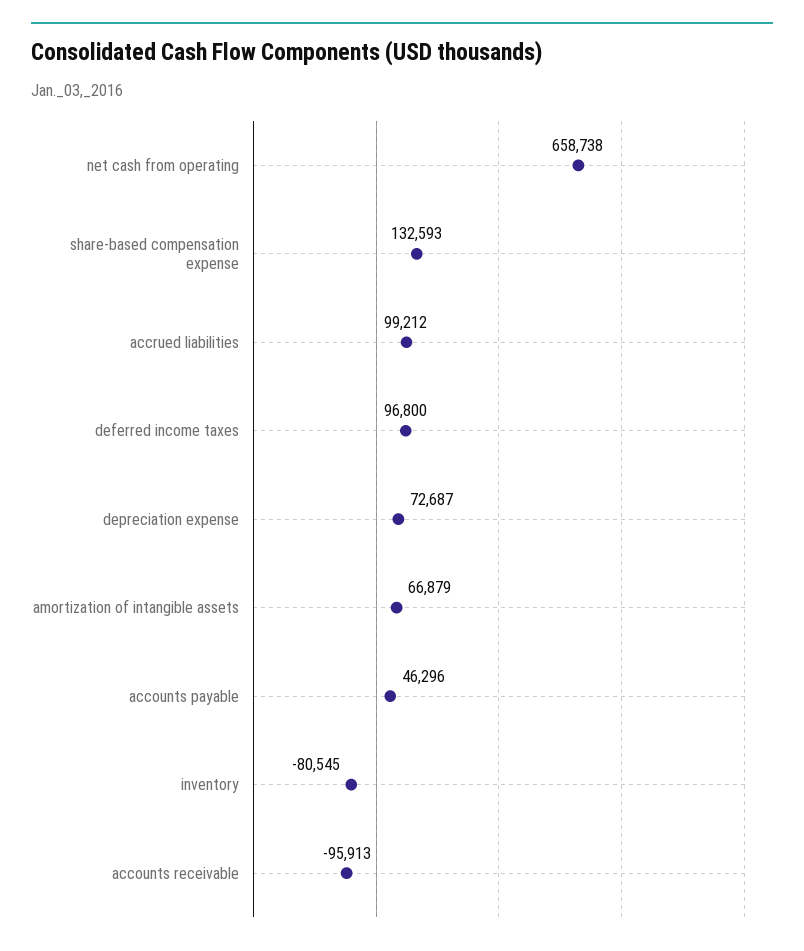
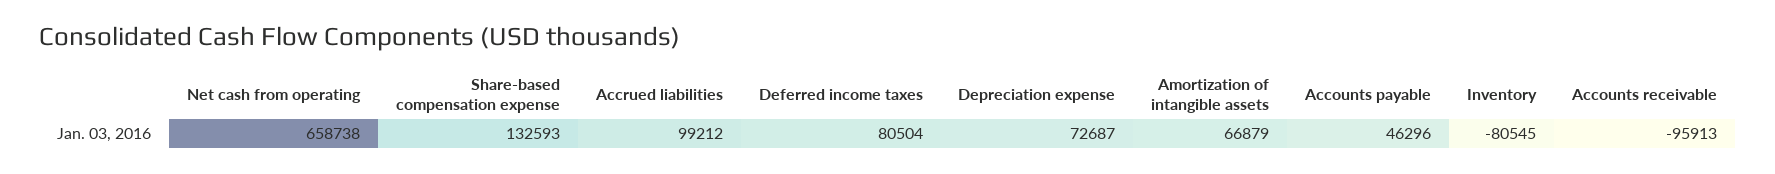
deferred income taxes: 96800 -> 80504

